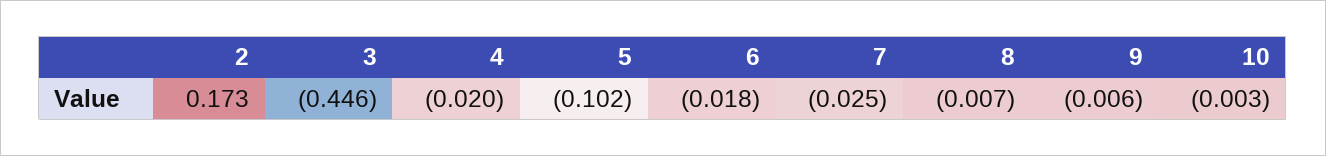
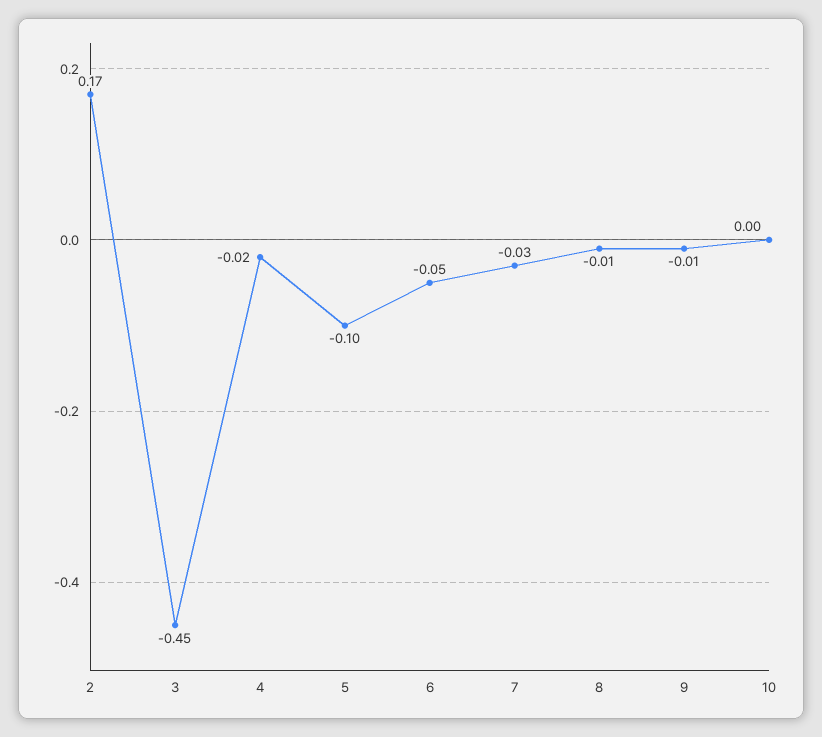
6: -0.018 -> -0.05

